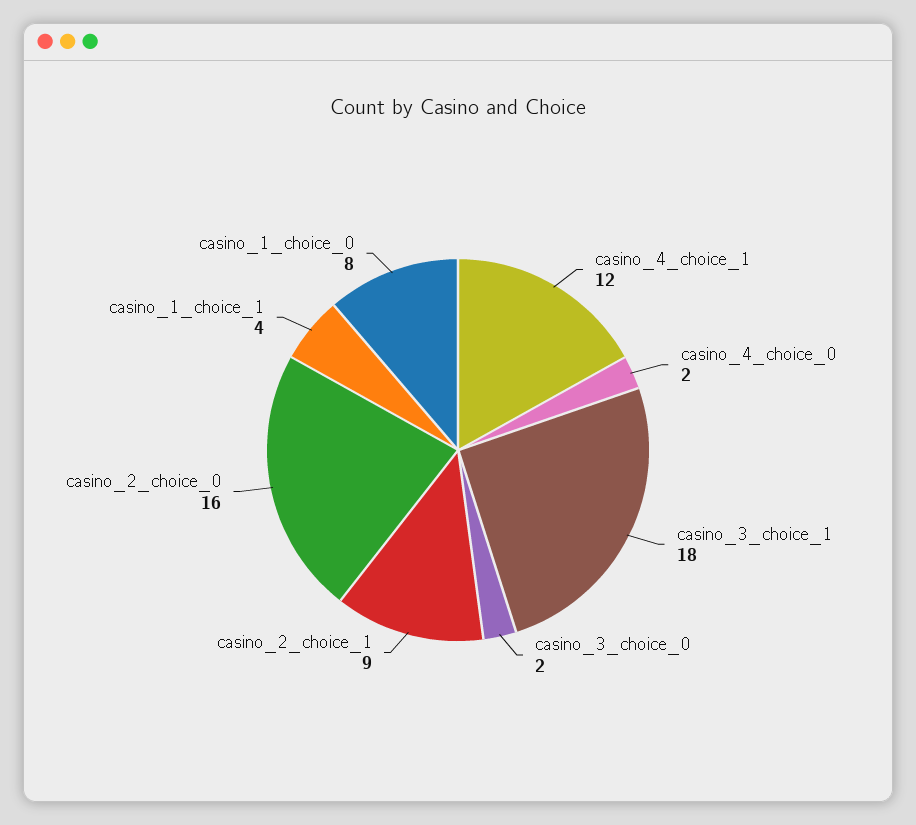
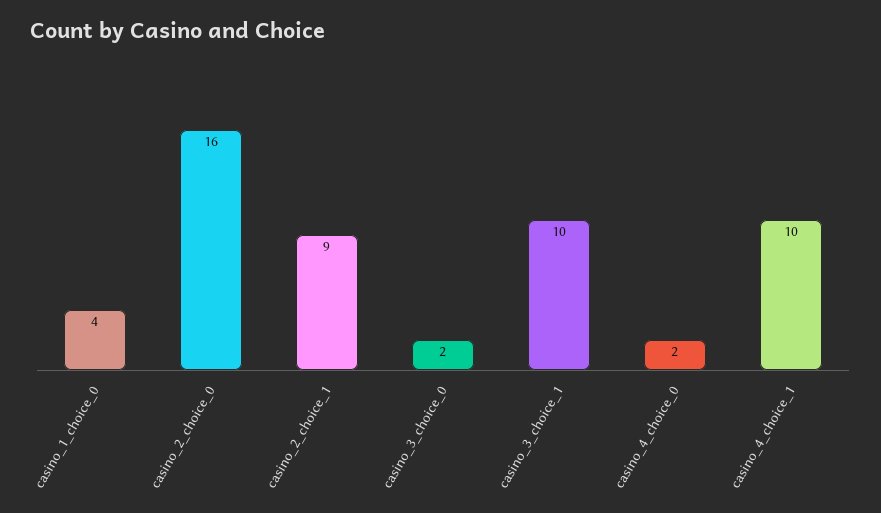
casino_4_choice_1: 12 -> 10
casino_3_choice_1: 18 -> 10
casino_1_choice_1: 4 -> none
casino_1_choice_0: 8 -> 4

